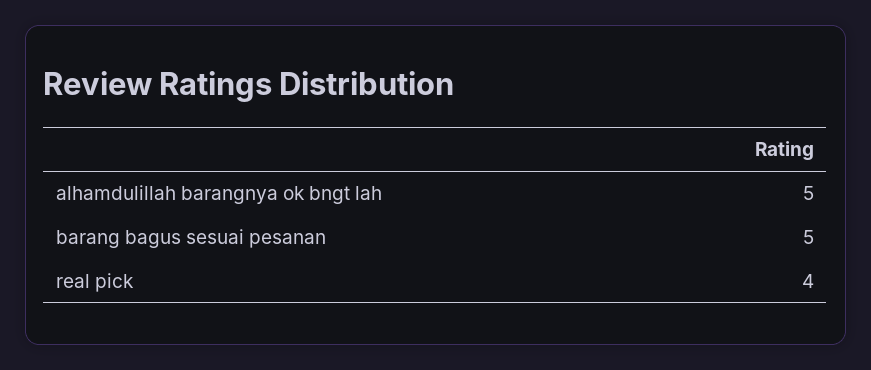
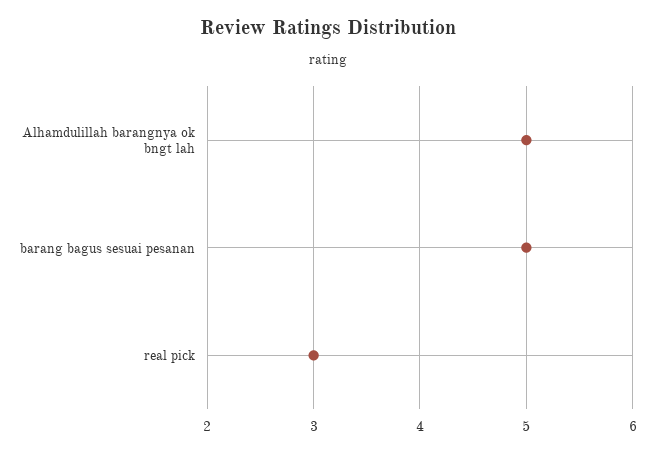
real pick: 4 -> 3

